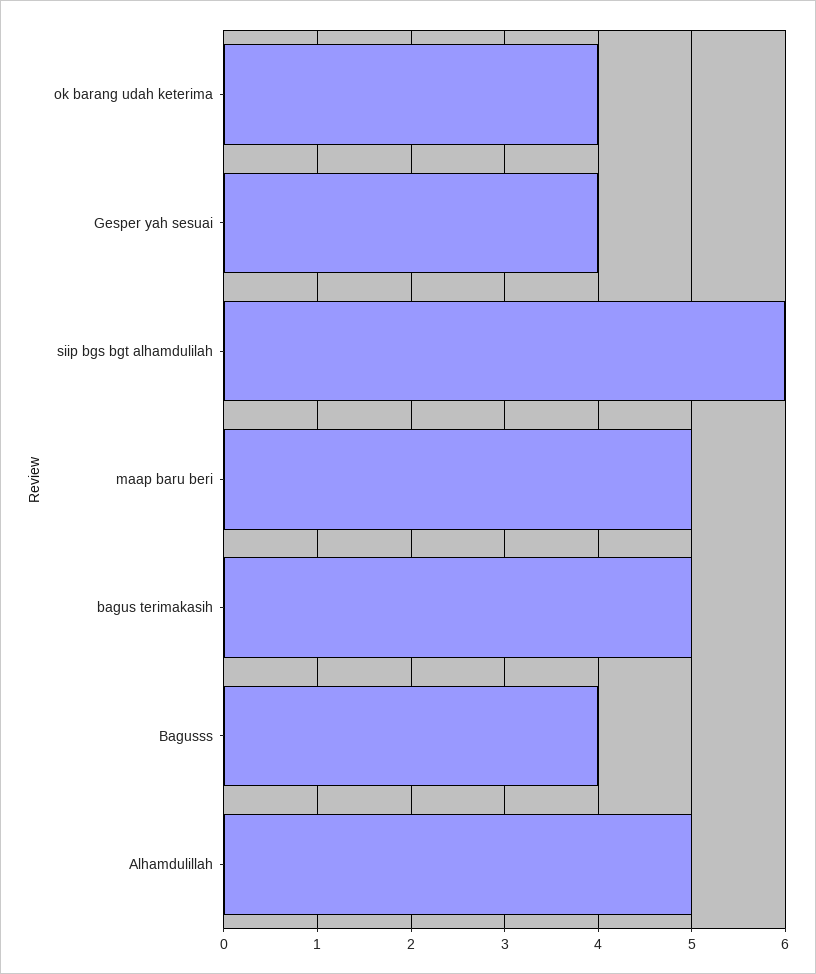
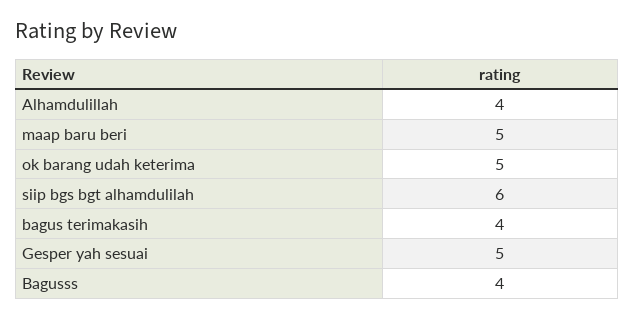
ok barang udah keterima: 4 -> 5
Gesper yah sesuai: 4 -> 5
bagus terimakasih: 5 -> 4
Alhamdulillah: 5 -> 4

